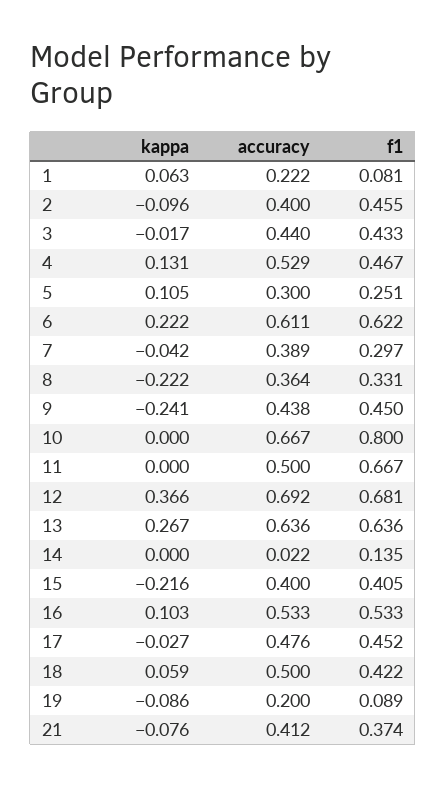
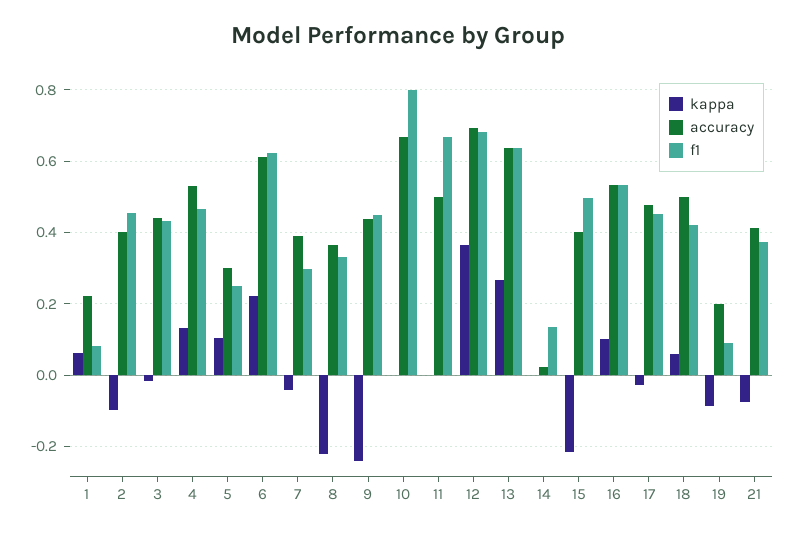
f1, 15: 0.405 -> 0.5

